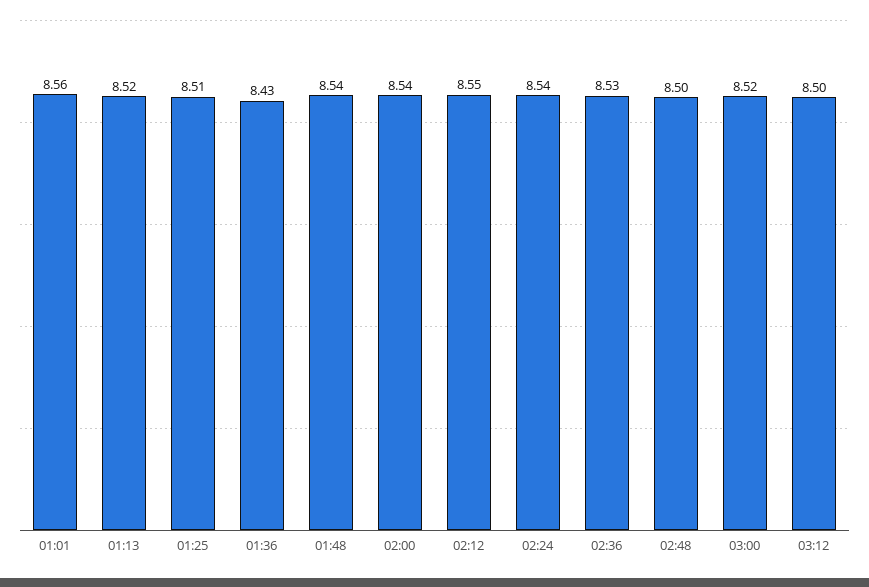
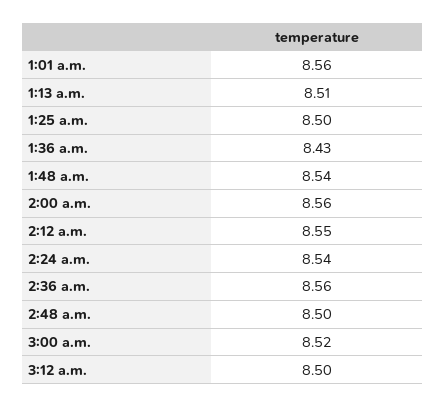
01:13: 8.52 -> 8.51
01:25: 8.51 -> 8.5
02:00: 8.54 -> 8.56
02:36: 8.53 -> 8.56

